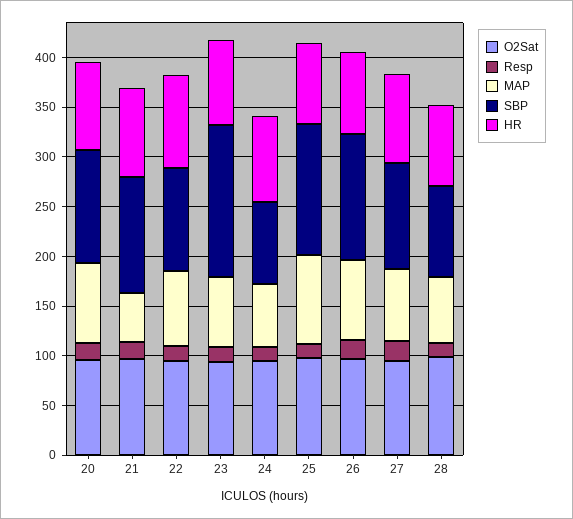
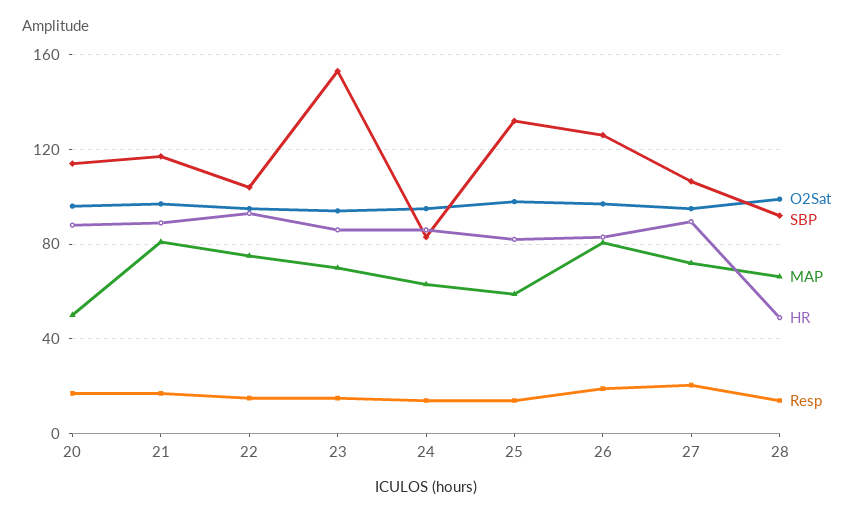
MAP, 20: 80 -> 50
MAP, 21: 50 -> 80
MAP, 25: 90 -> 60
HR, 28: 80 -> 50

